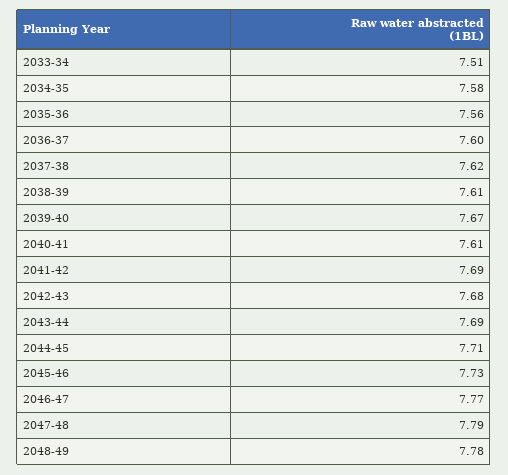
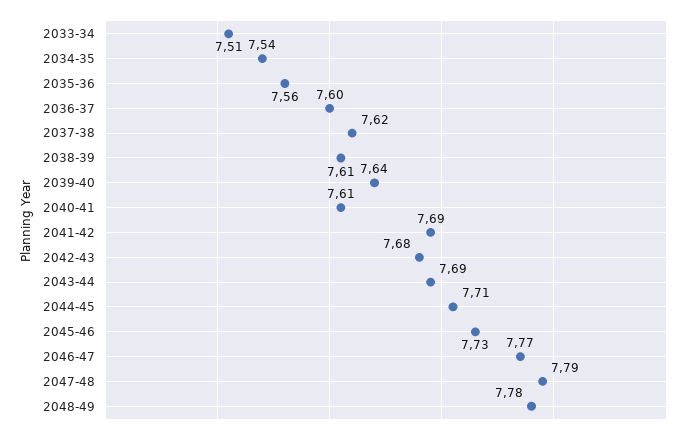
2034-35: 7.58 -> 7.54
2039-40: 7.67 -> 7.64

